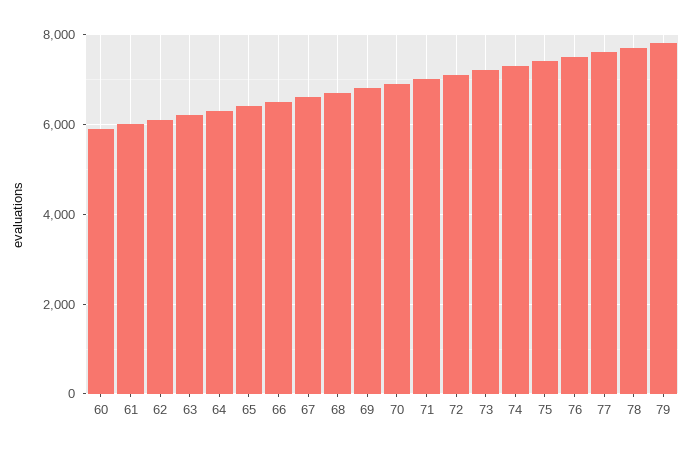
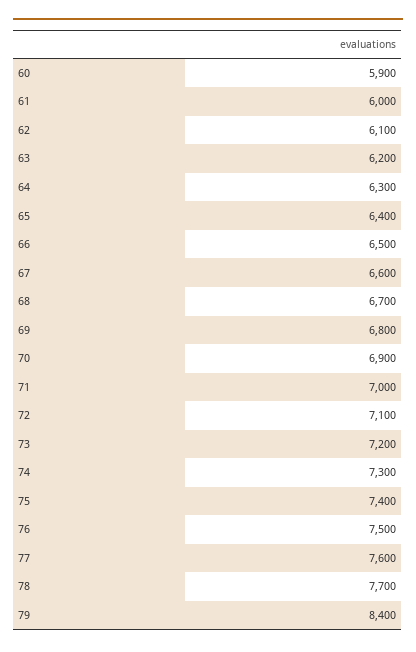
79: 7800 -> 8400

